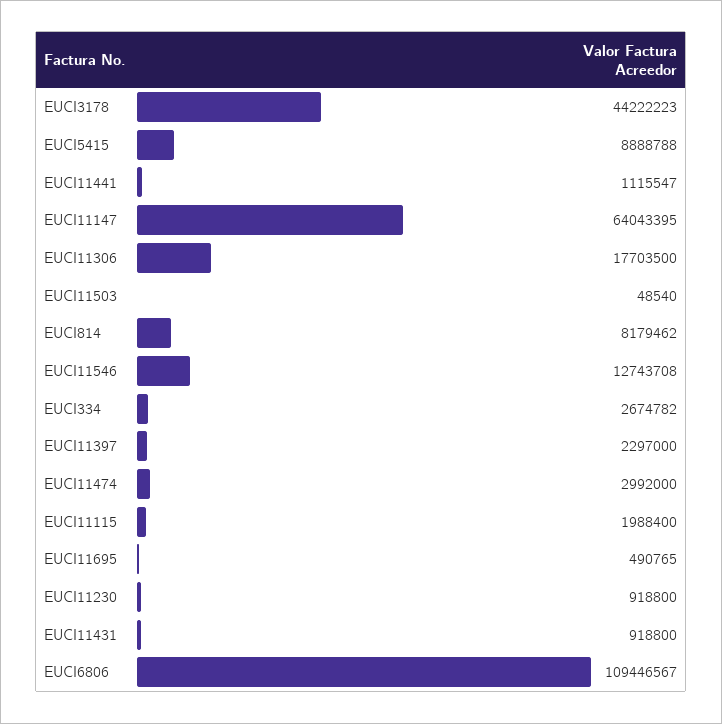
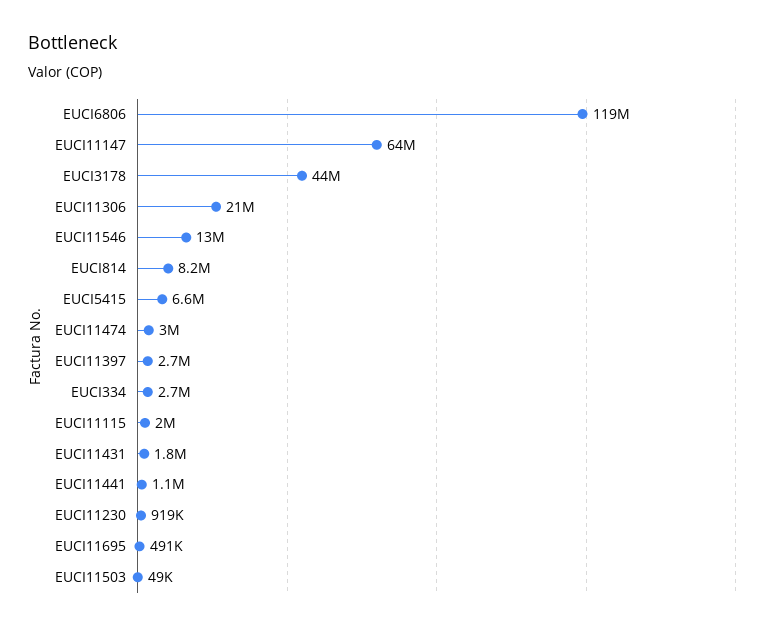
EUCI5415: 8888788 -> 6600000
EUCI11306: 17703500 -> 21000000
EUCI11397: 2297000 -> 2700000
EUCI11431: 918800 -> 1800000
EUCI6806: 109446567 -> 119000000

